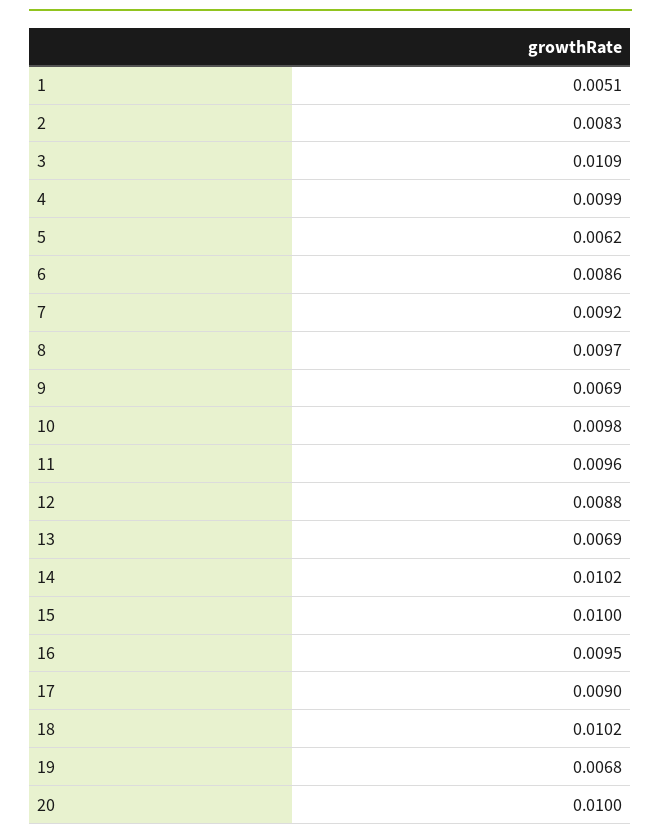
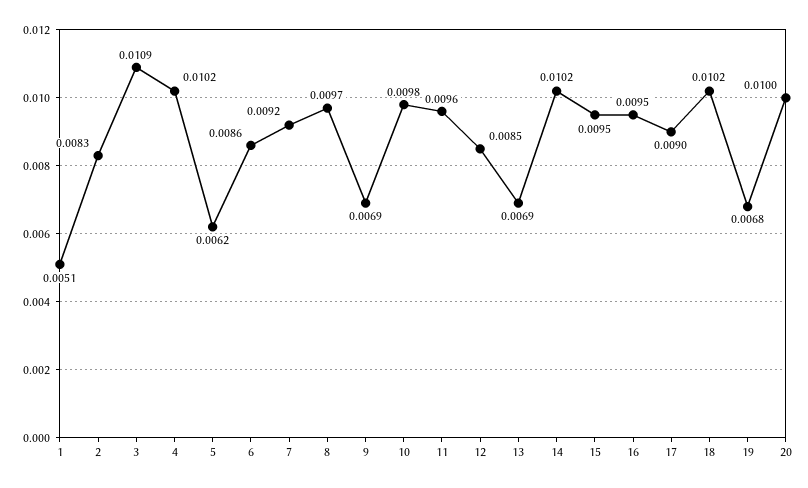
4: 0.0099 -> 0.0102
12: 0.0088 -> 0.0085
15: 0.01 -> 0.0095

